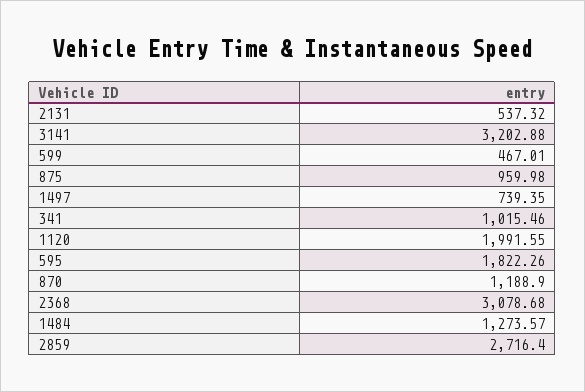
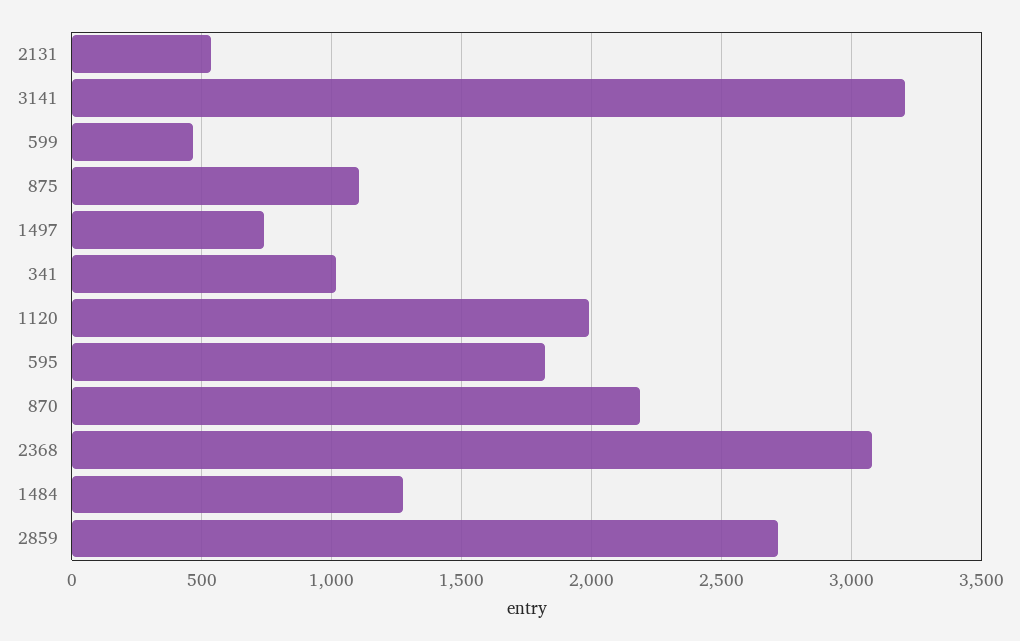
875: 959.98 -> 1100
870: 1188.9 -> 2200

